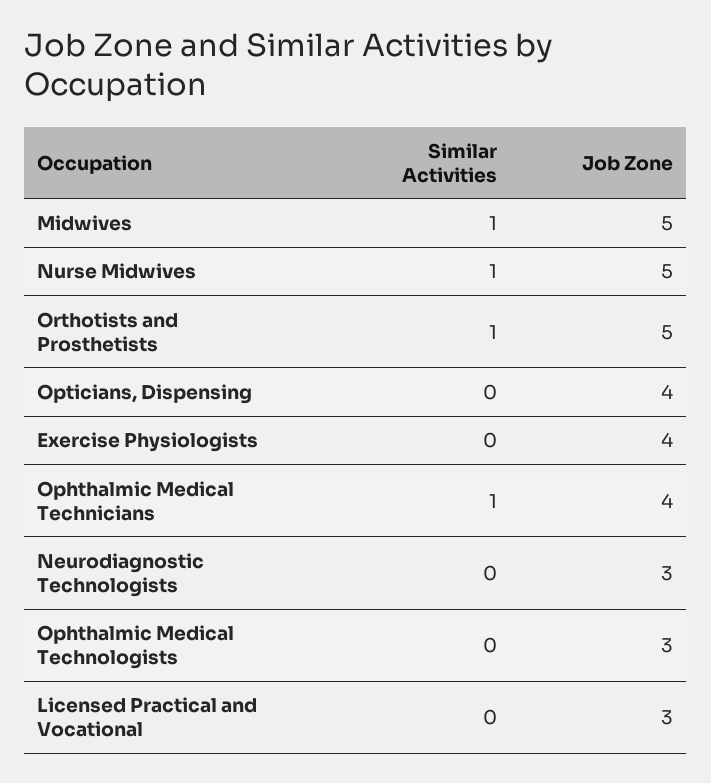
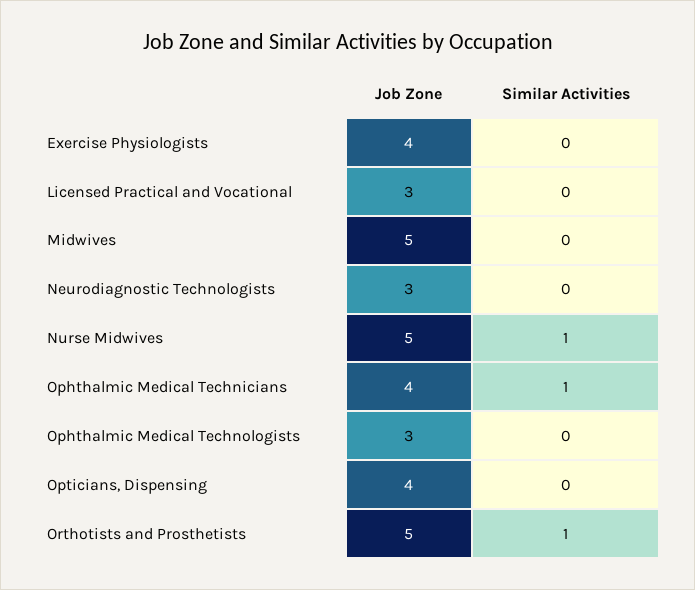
Similar Activities, Midwives: 1 -> 0

